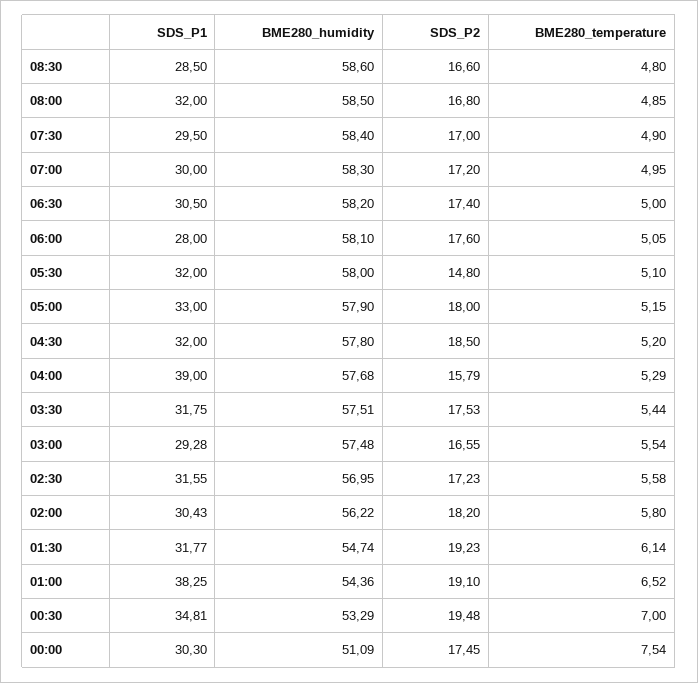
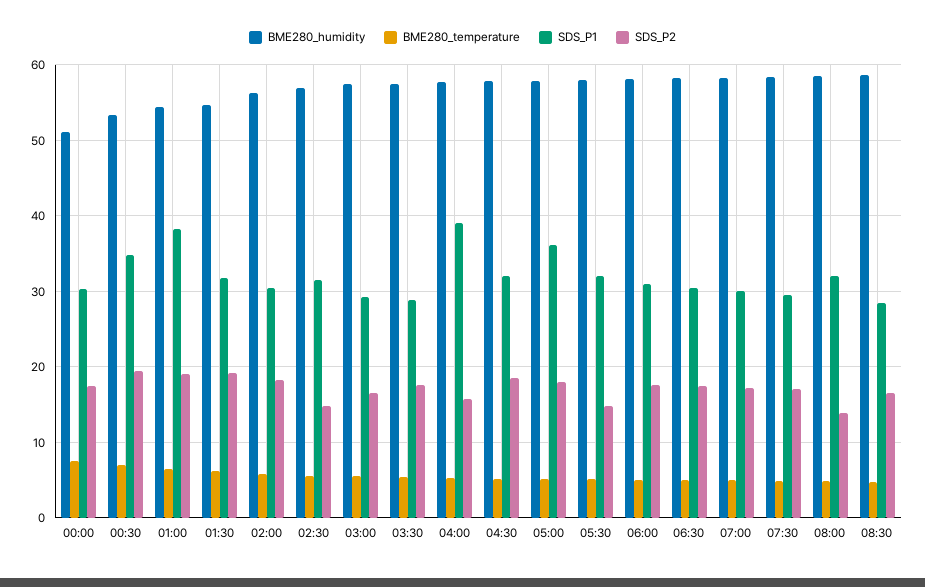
SDS_P2, 08:00: 16.8 -> 14
SDS_P1, 06:00: 28 -> 31
SDS_P1, 05:00: 33 -> 36
SDS_P1, 03:30: 31.75 -> 29
SDS_P2, 02:30: 17.23 -> 15

